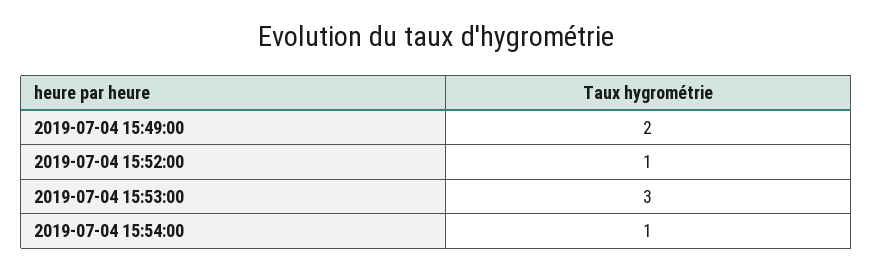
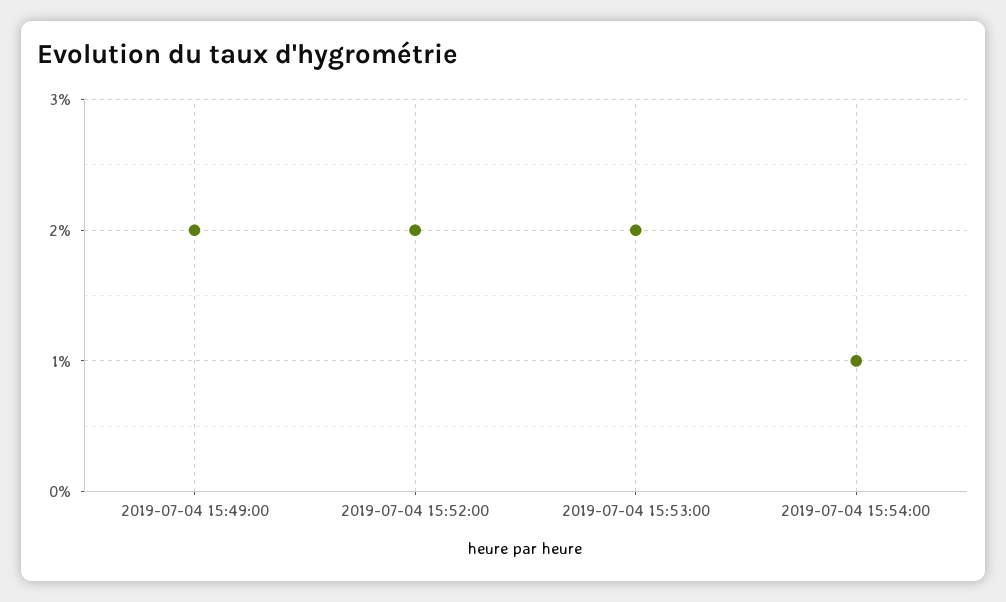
2019-07-04 15:52:00: 1 -> 2
2019-07-04 15:53:00: 3 -> 2

